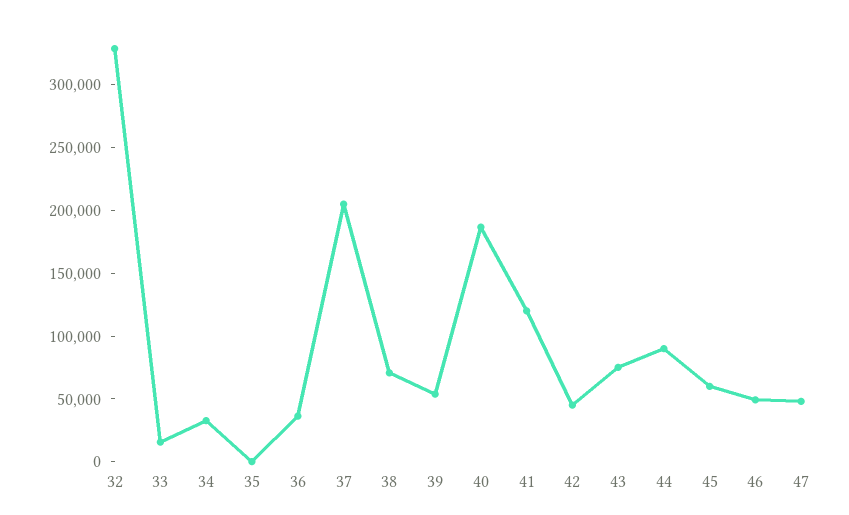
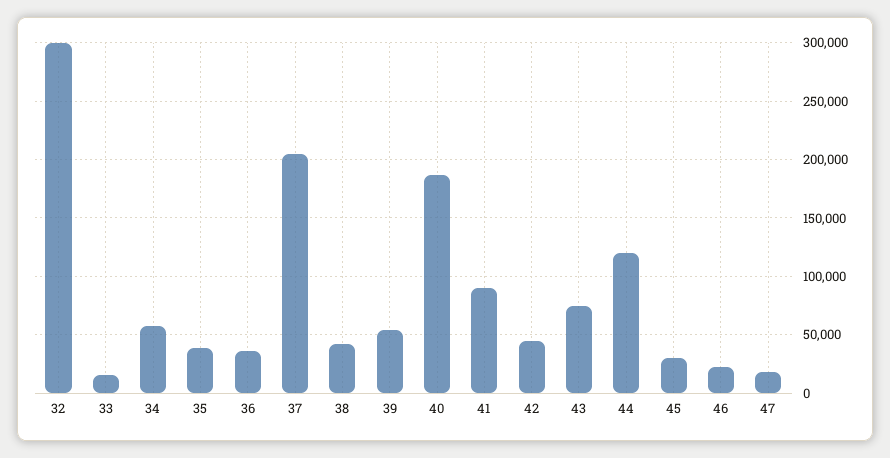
32: 330000 -> 300000
34: 30000 -> 60000
35: 0 -> 40000
38: 70000 -> 40000
41: 120000 -> 90000
44: 90000 -> 120000
45: 60000 -> 30000
46: 50000 -> 20000
47: 50000 -> 20000

